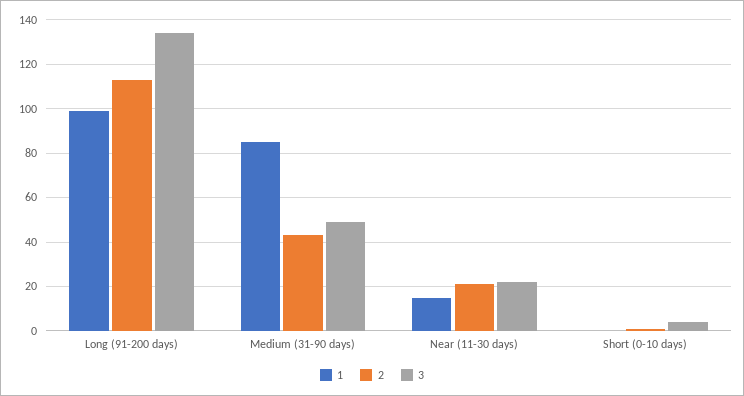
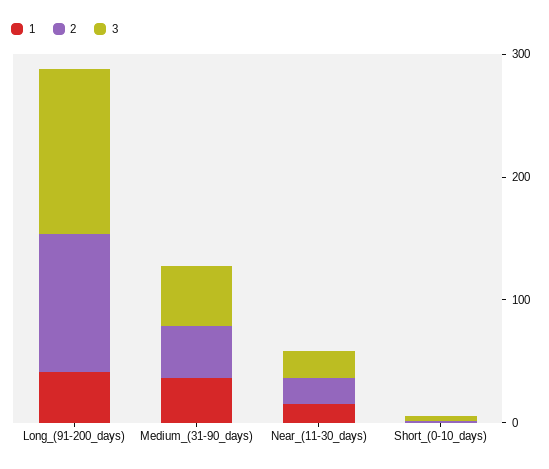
1, Long (91-200 days): 100 -> 40
1, Medium (31-90 days): 85 -> 40

